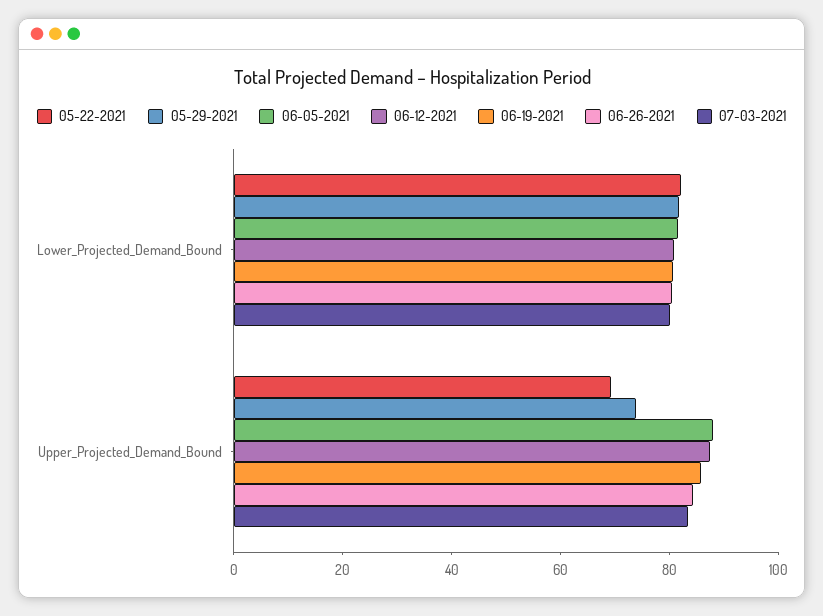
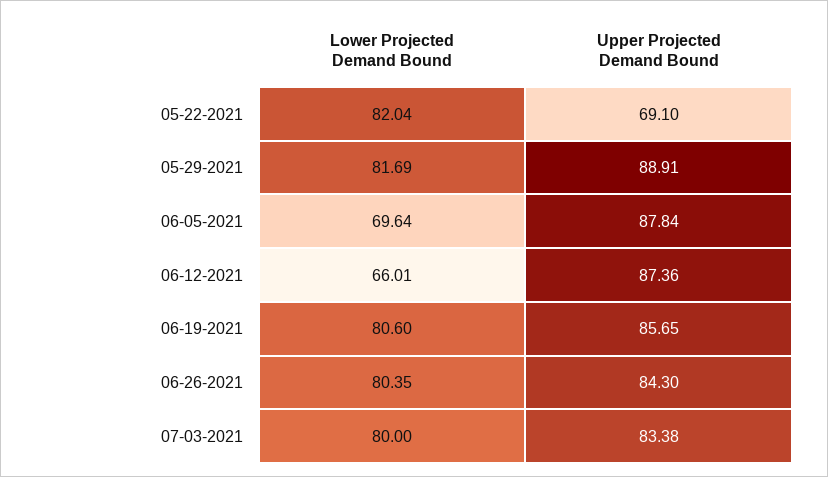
06-05-2021, Lower_Projected_Demand_Bound: 80 -> 69.64
06-12-2021, Lower_Projected_Demand_Bound: 80 -> 66.01
05-29-2021, Upper_Projected_Demand_Bound: 75 -> 88.91

